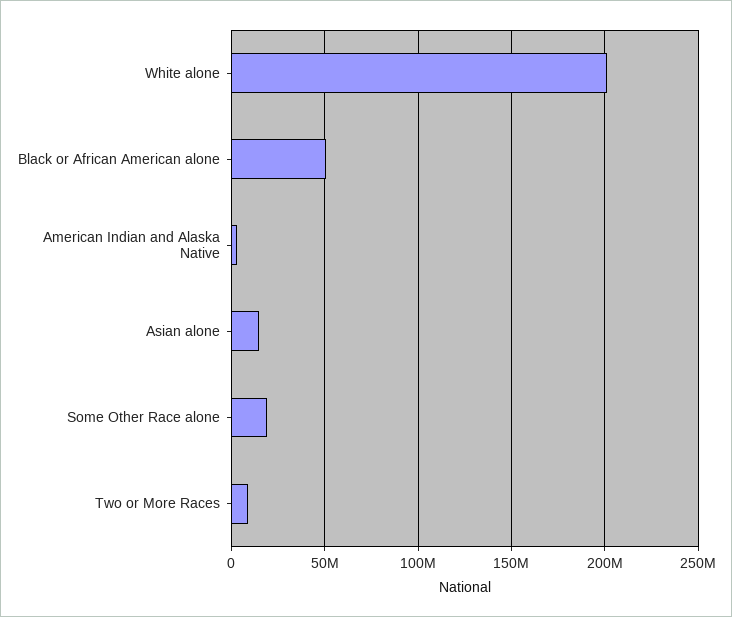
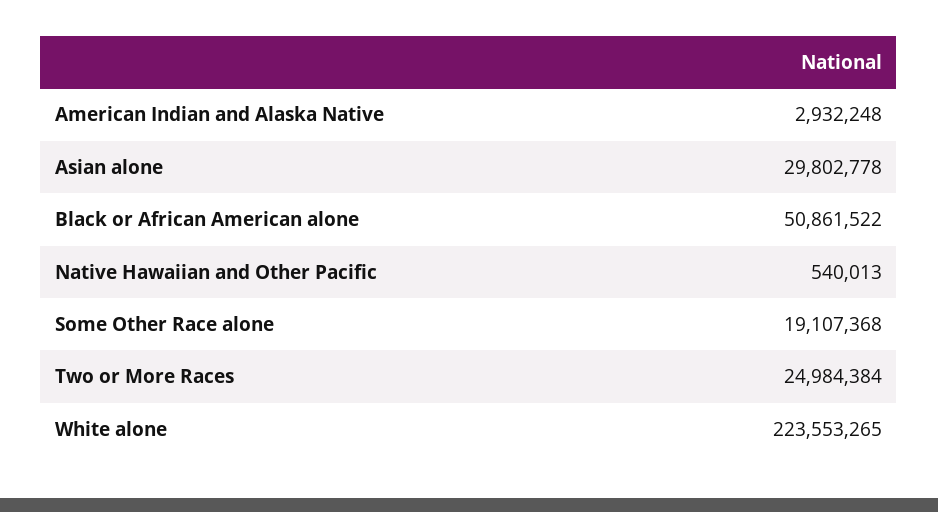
White alone: 200000000 -> 223553265
Asian alone: 15000000 -> 29802778
Two or More Races: 10000000 -> 24984384
Native Hawaiian and Other Pacific: none -> 540013

